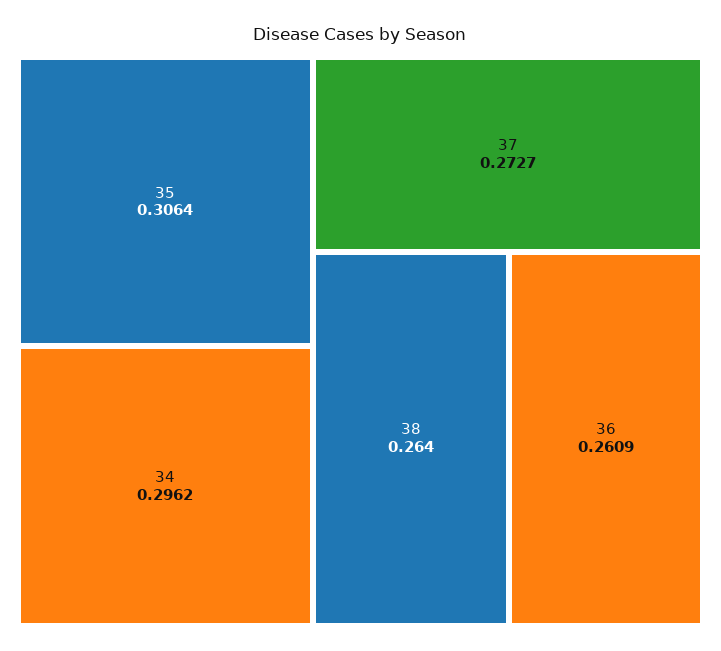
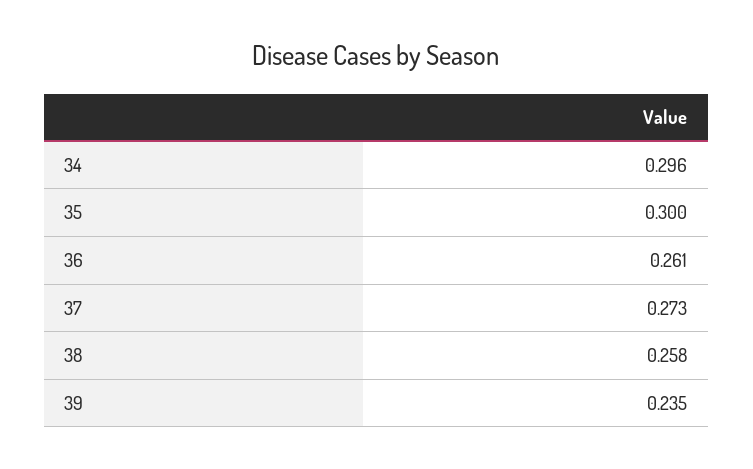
35: 0.3064 -> 0.3
38: 0.264 -> 0.258
39: none -> 0.235

